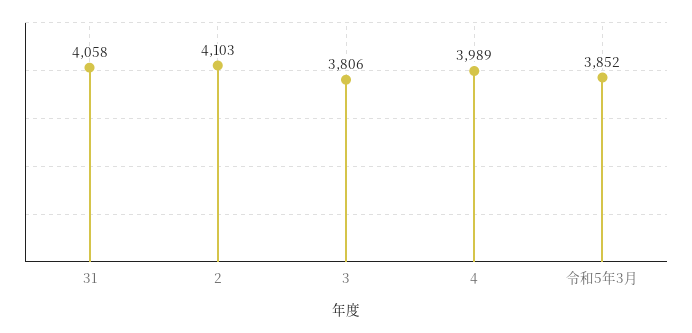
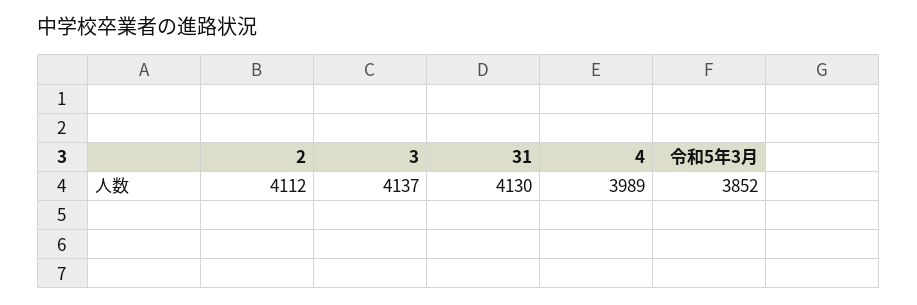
31: 4058 -> 4130
2: 4103 -> 4112
3: 3806 -> 4137

